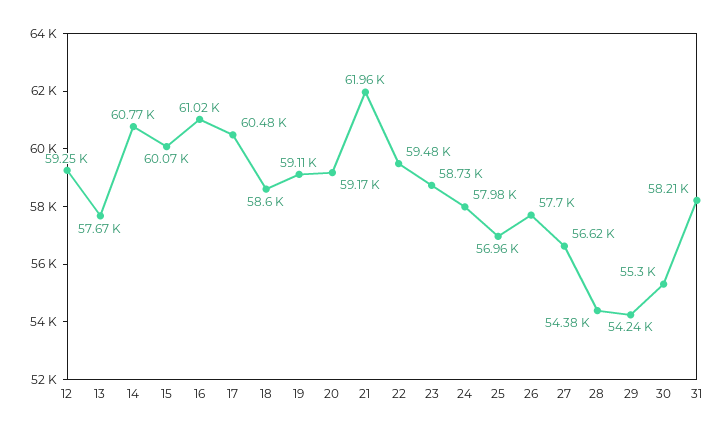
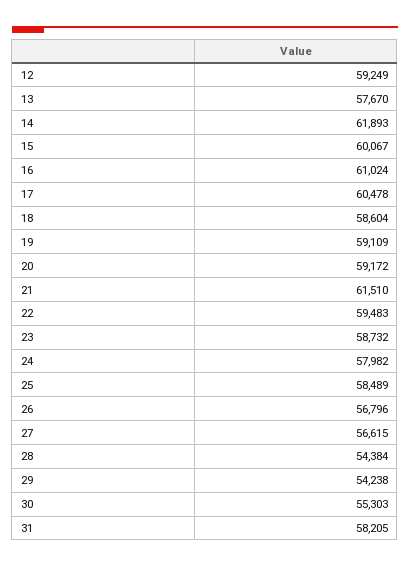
14: 60770 -> 61893
21: 61960 -> 61510
25: 56960 -> 58489
26: 57700 -> 56796

